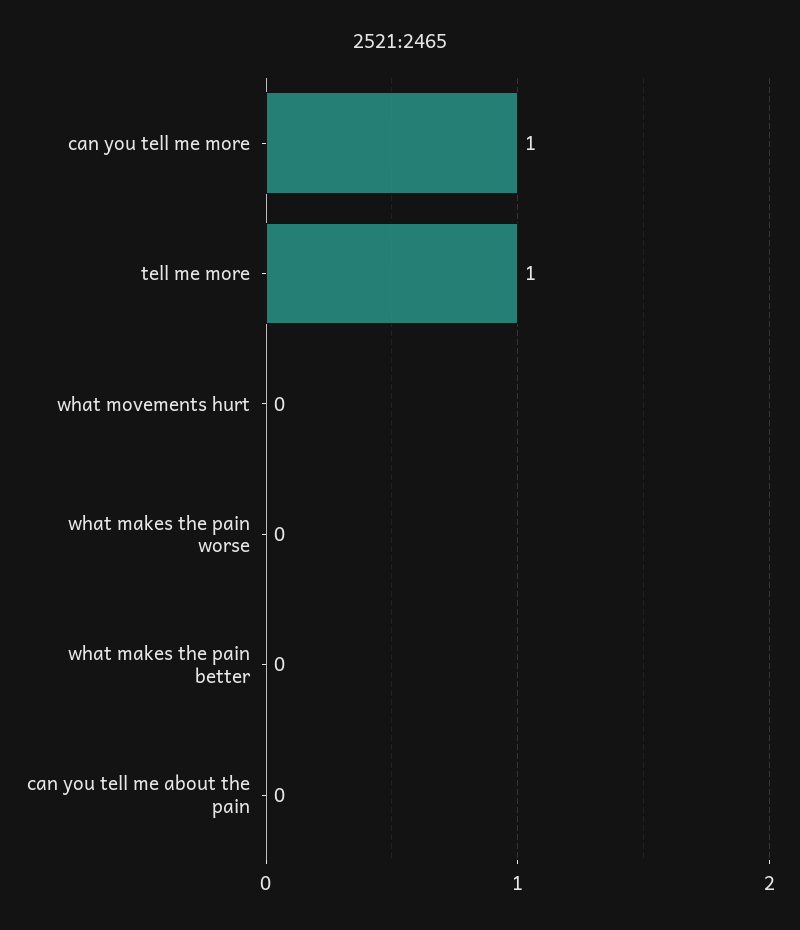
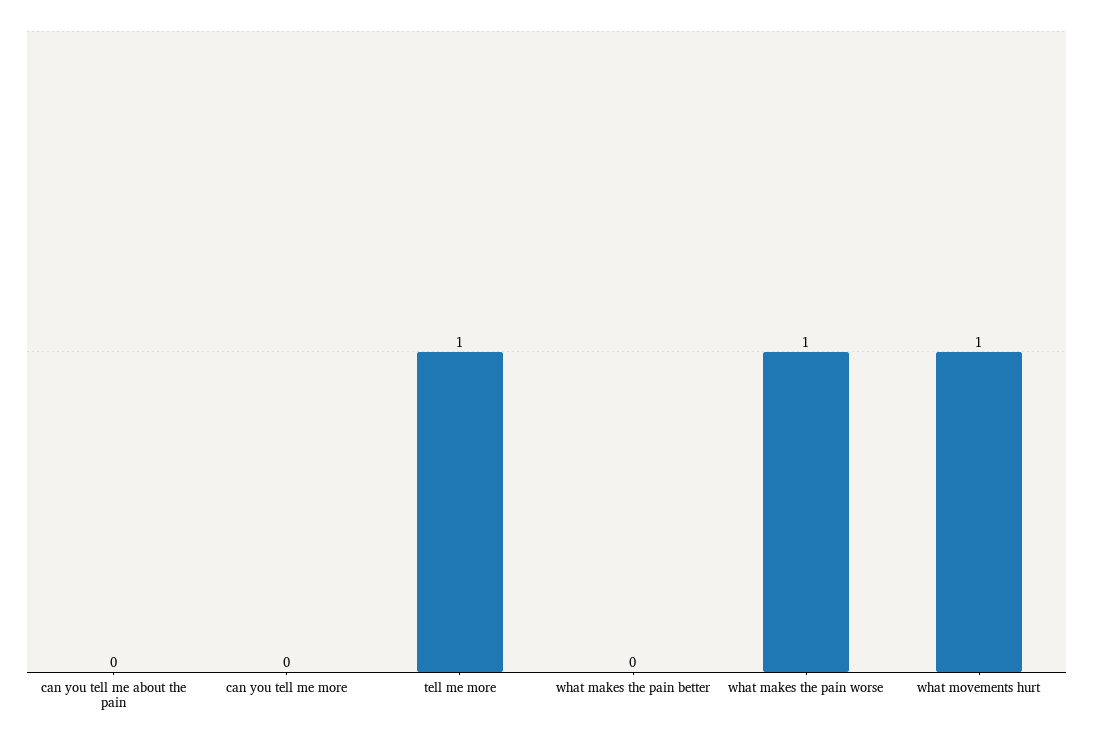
can you tell me more: 1 -> 0
what movements hurt: 0 -> 1
what makes the pain worse: 0 -> 1

